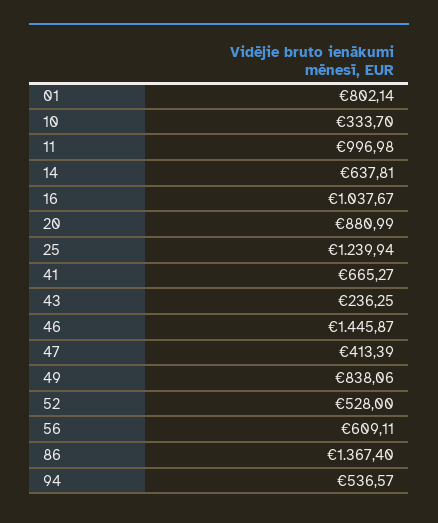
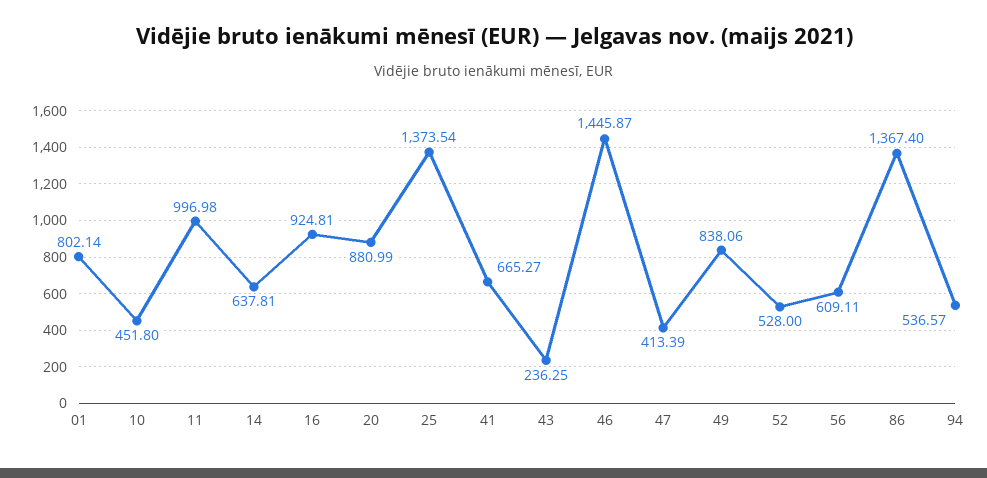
10: 333.7 -> 451.8
16: 1037.67 -> 924.81
25: 1239.94 -> 1373.54

